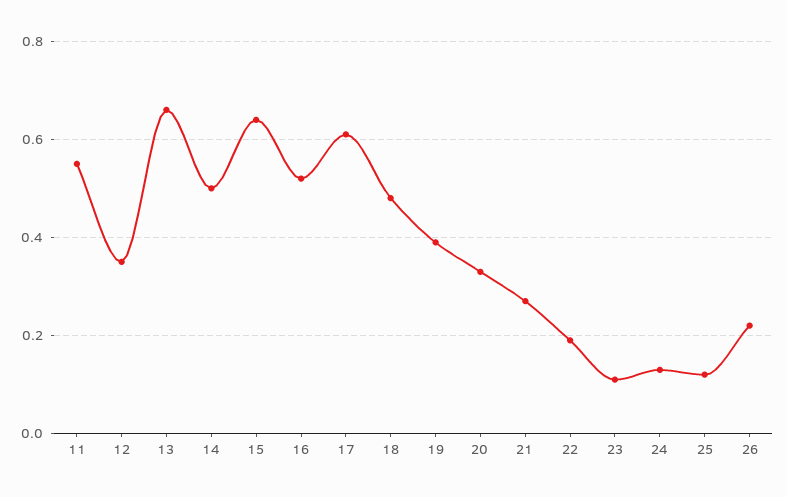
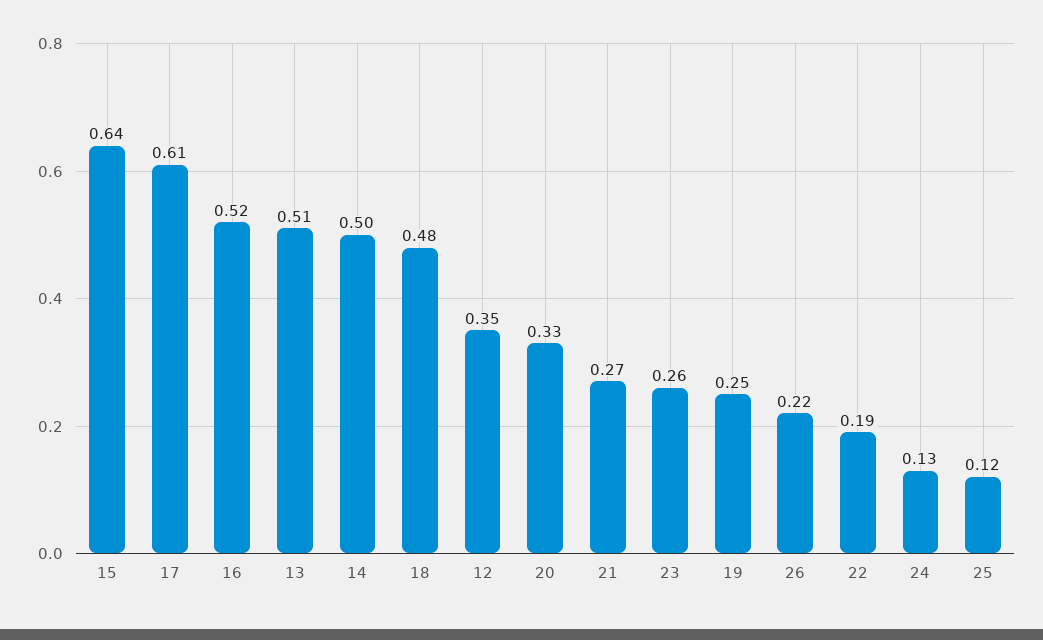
11: 0.55 -> none
13: 0.65 -> 0.51
19: 0.4 -> 0.25
23: 0.1 -> 0.26

